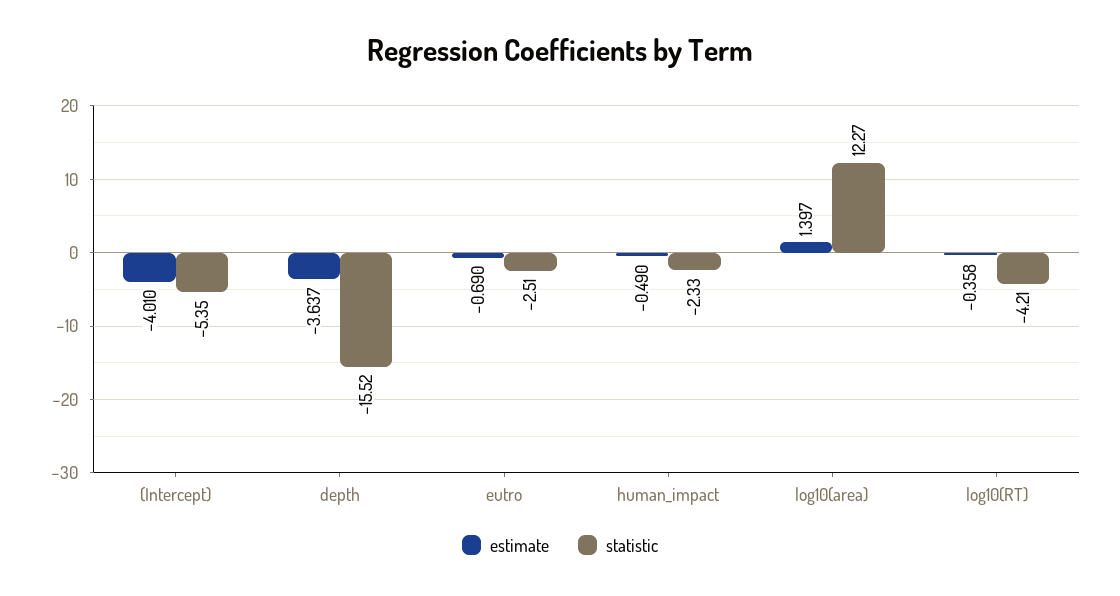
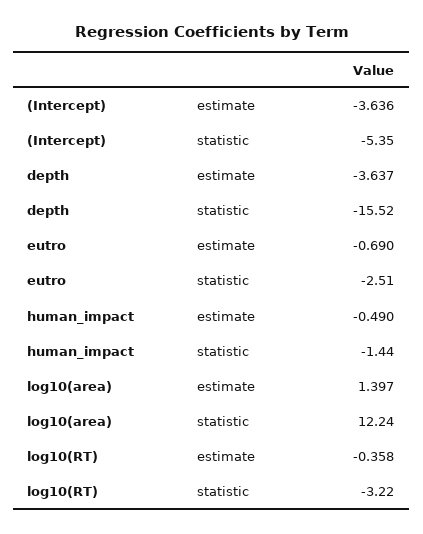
estimate, (Intercept): -4.01 -> -3.636
statistic, human_impact: -2.33 -> -1.44
statistic, log10(area): 12.27 -> 12.24
statistic, log10(RT): -4.21 -> -3.22

